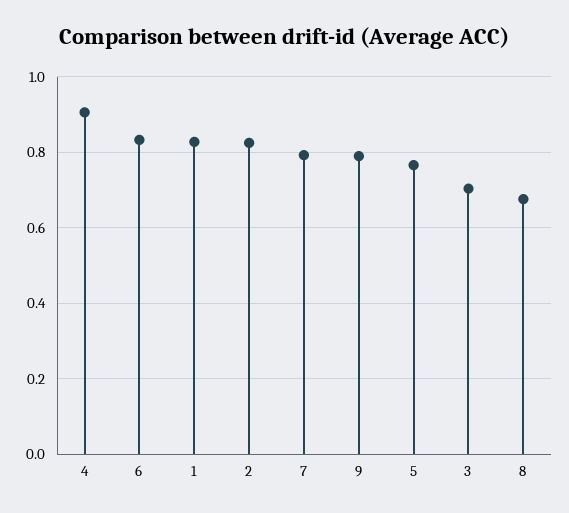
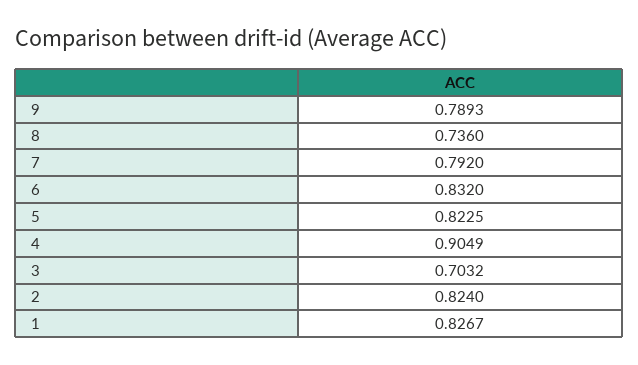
5: 0.76 -> 0.8225
8: 0.68 -> 0.736

